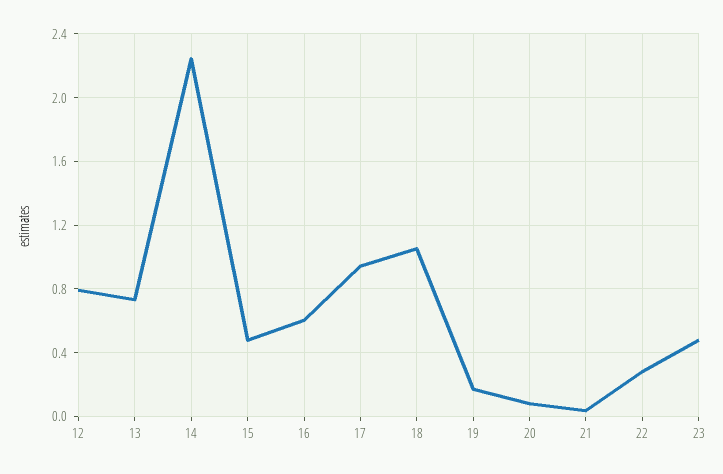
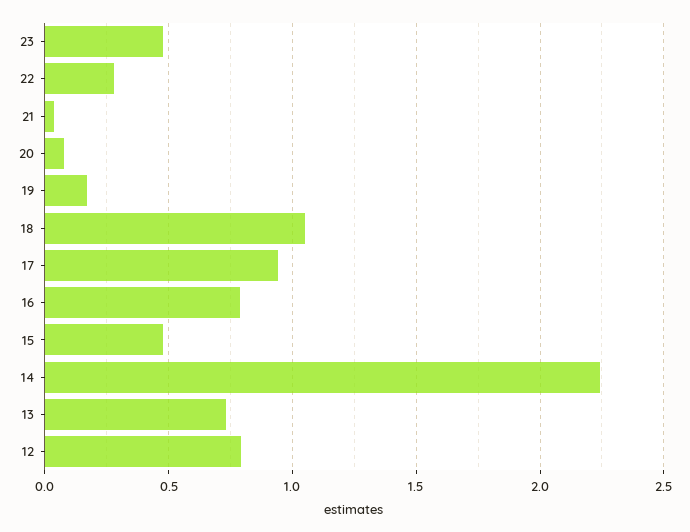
16: 0.6 -> 0.8

